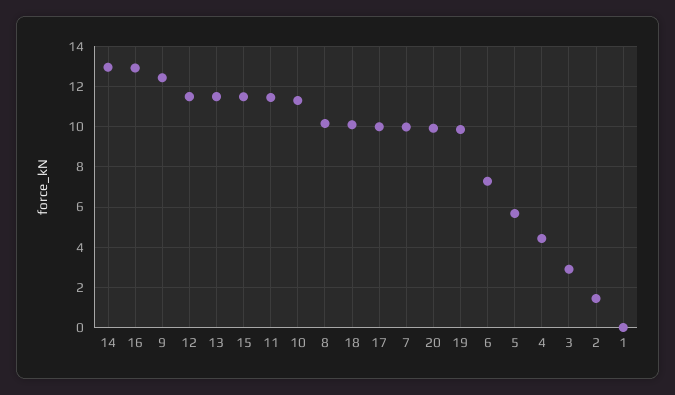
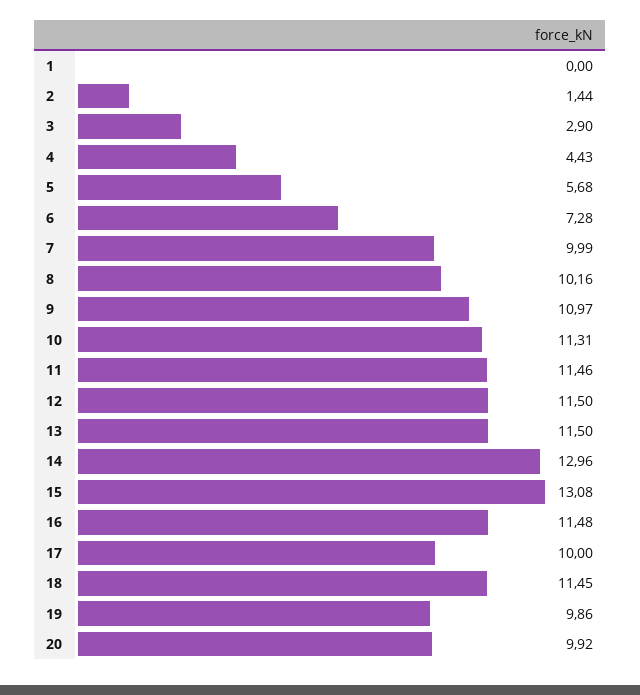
16: 13 -> 11.48
9: 12.5 -> 10.97
15: 11.5 -> 13.08
18: 10 -> 11.45

